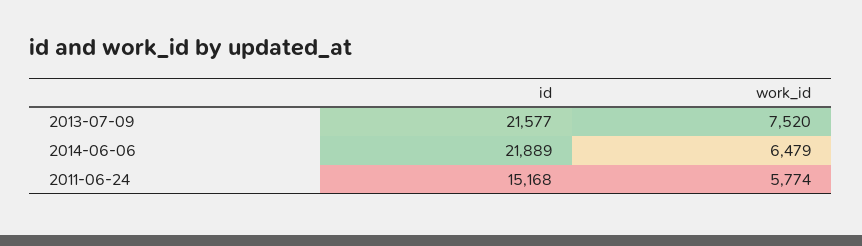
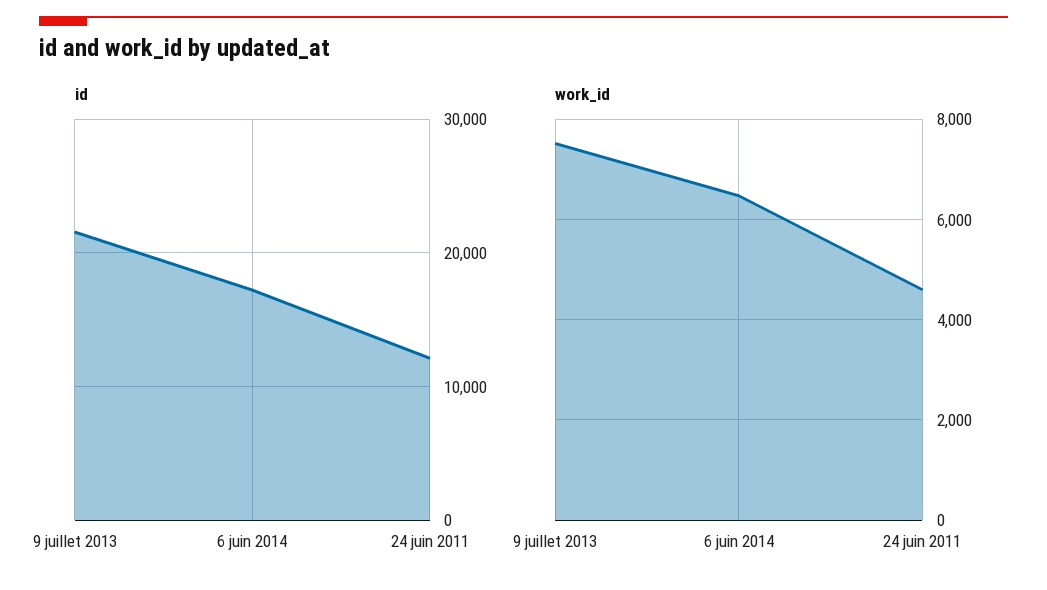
id, 2014-06-06: 21889 -> 17000
id, 2011-06-24: 15168 -> 12000
work_id, 2011-06-24: 5774 -> 4600

